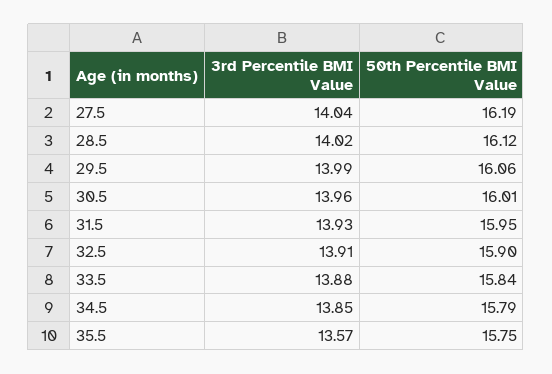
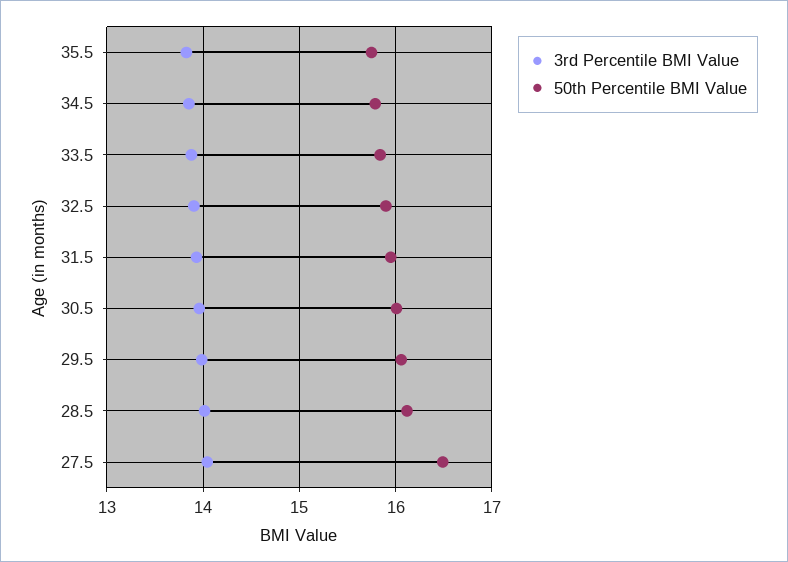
50th Percentile BMI Value, 27.5: 16.19 -> 16.5
3rd Percentile BMI Value, 35.5: 13.57 -> 13.8

